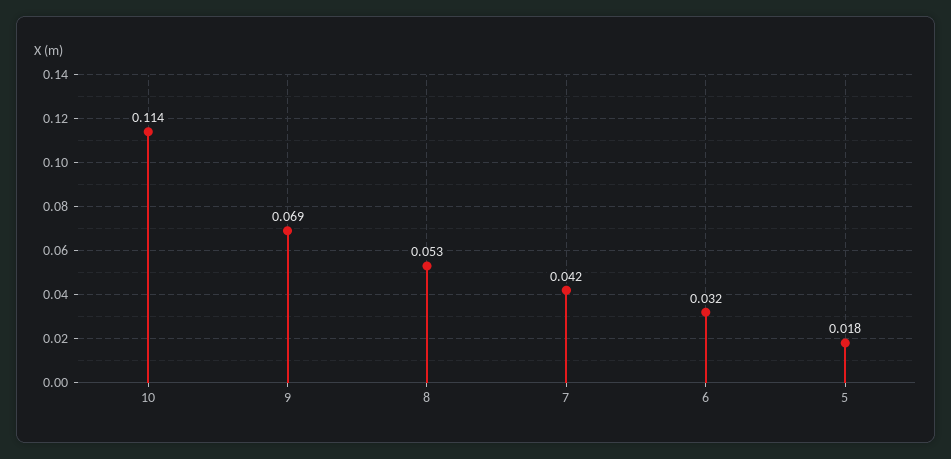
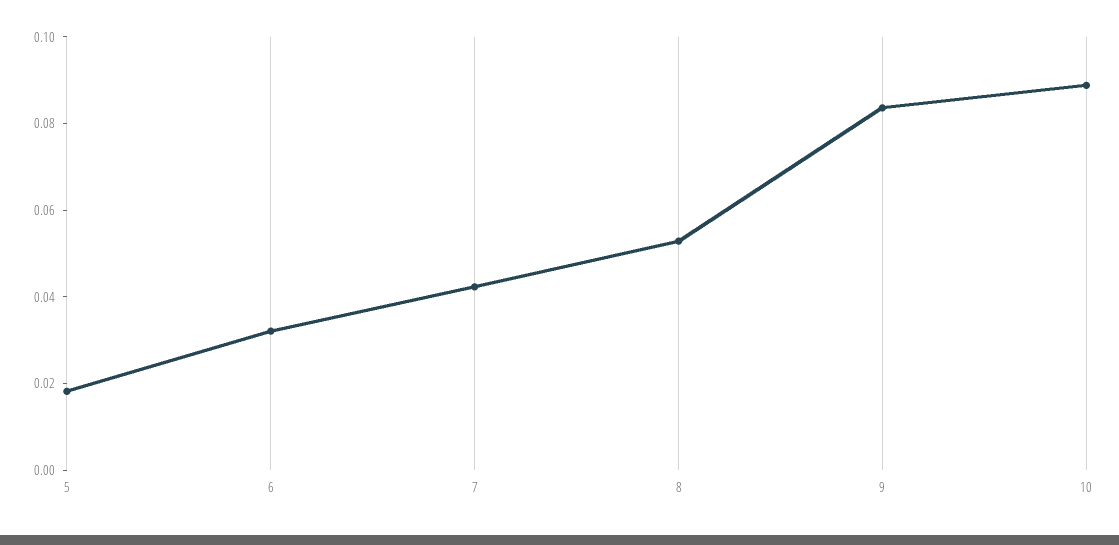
10: 0.114 -> 0.09
9: 0.069 -> 0.085

